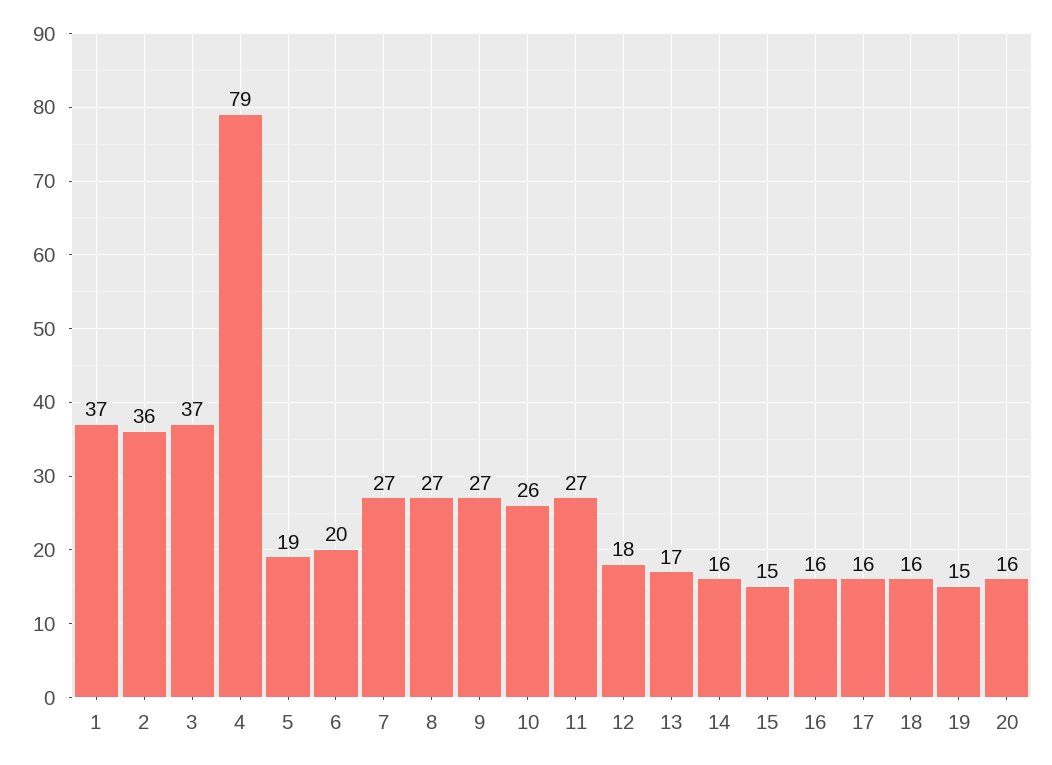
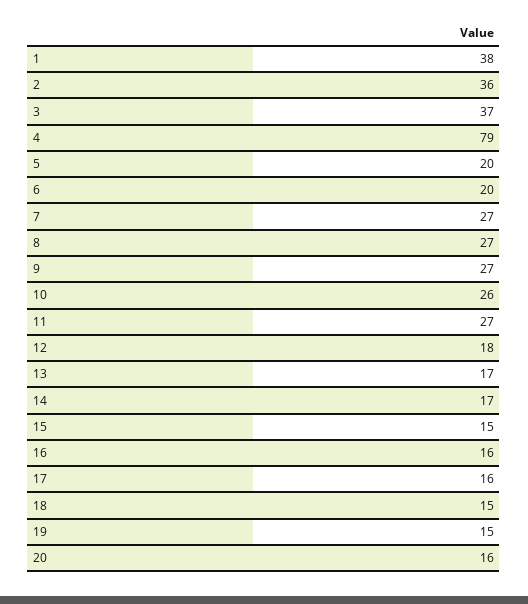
1: 37 -> 38
5: 19 -> 20
14: 16 -> 17
18: 16 -> 15

